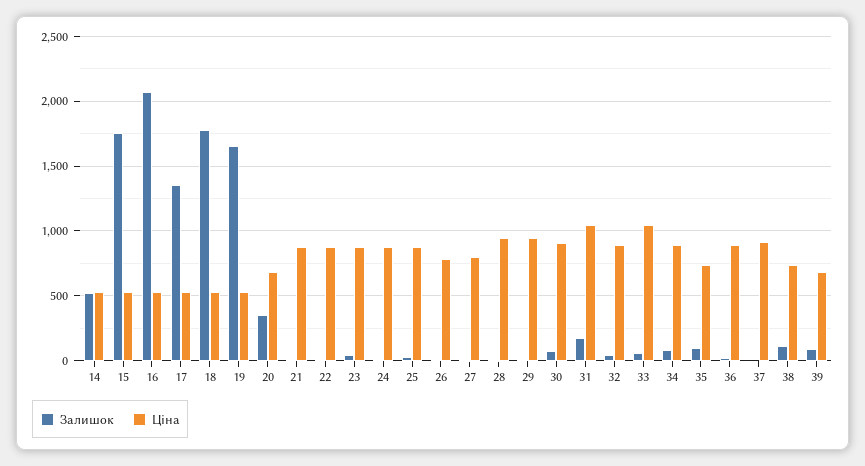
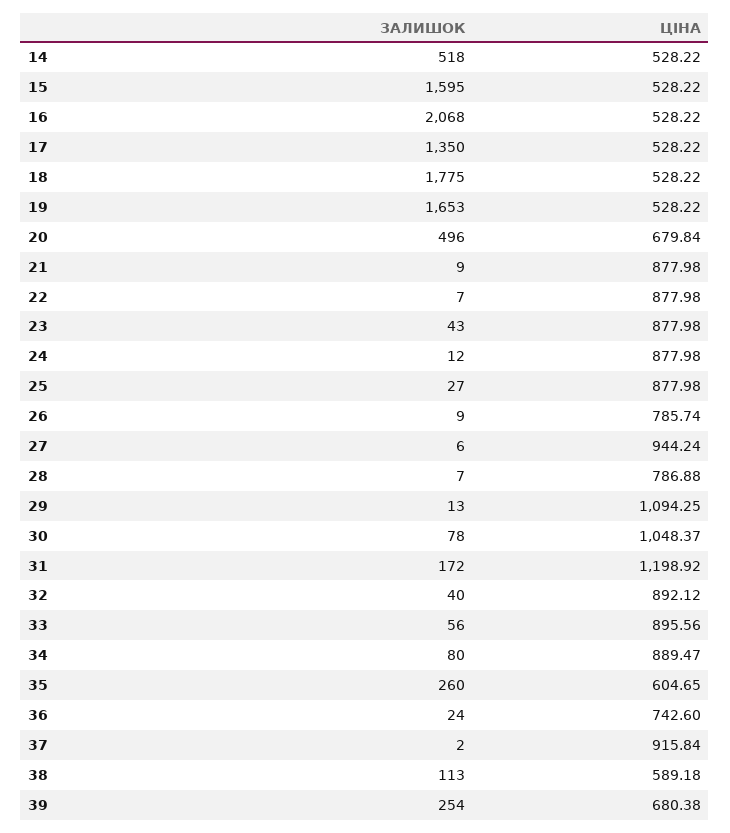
Залишок, 15: 1750 -> 1595
Залишок, 20: 350 -> 496
Ціна, 27: 800 -> 944.24
Ціна, 28: 950 -> 786.88
Ціна, 29: 950 -> 1094.25
Ціна, 30: 900 -> 1048.37
Ціна, 31: 1050 -> 1198.92
Ціна, 33: 1050 -> 895.56
Залишок, 35: 100 -> 260
Ціна, 35: 750 -> 604.65
Ціна, 36: 900 -> 742.6
Ціна, 38: 750 -> 589.18
Залишок, 39: 100 -> 254

